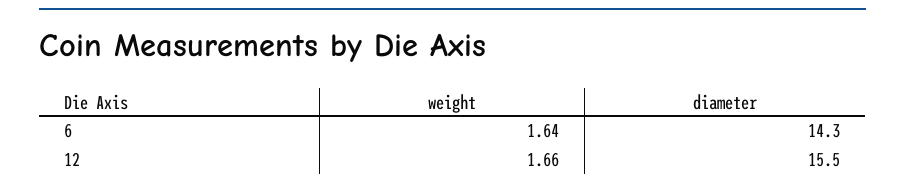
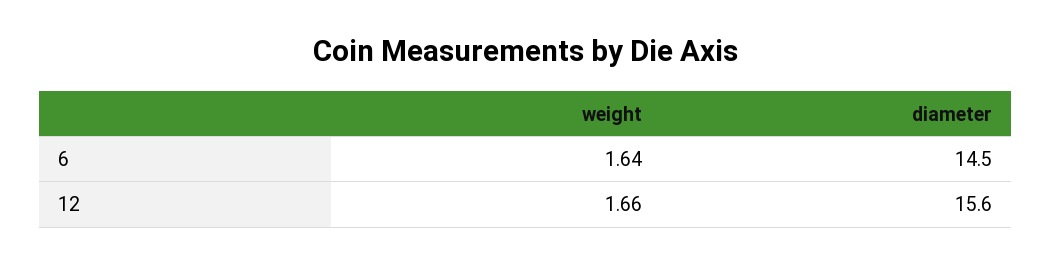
diameter, 6: 14.3 -> 14.5
diameter, 12: 15.5 -> 15.6

